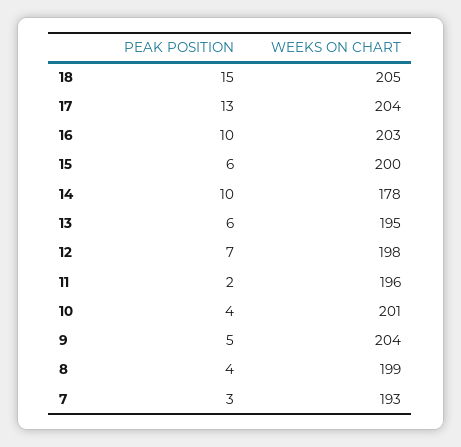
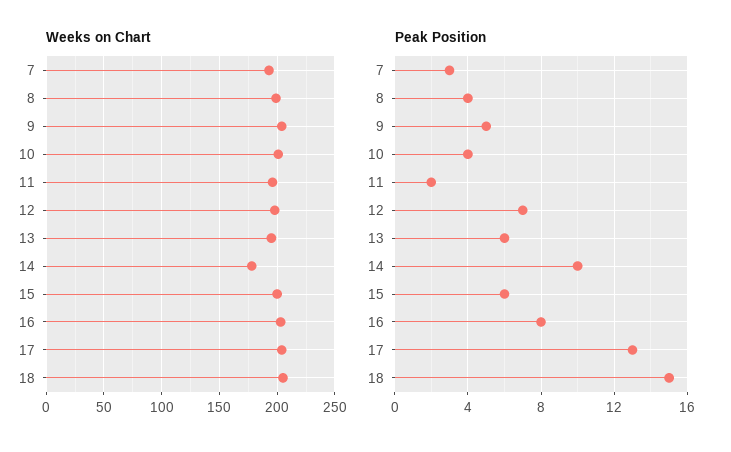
PEAK POSITION, 16: 10 -> 8

